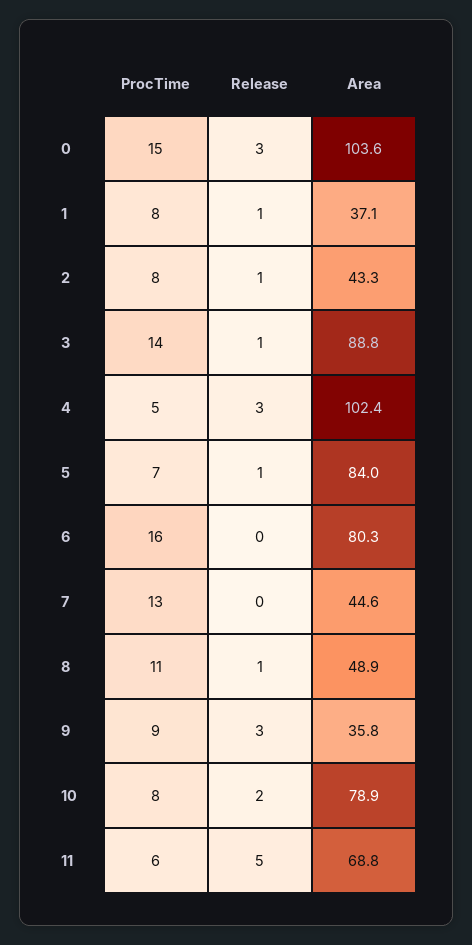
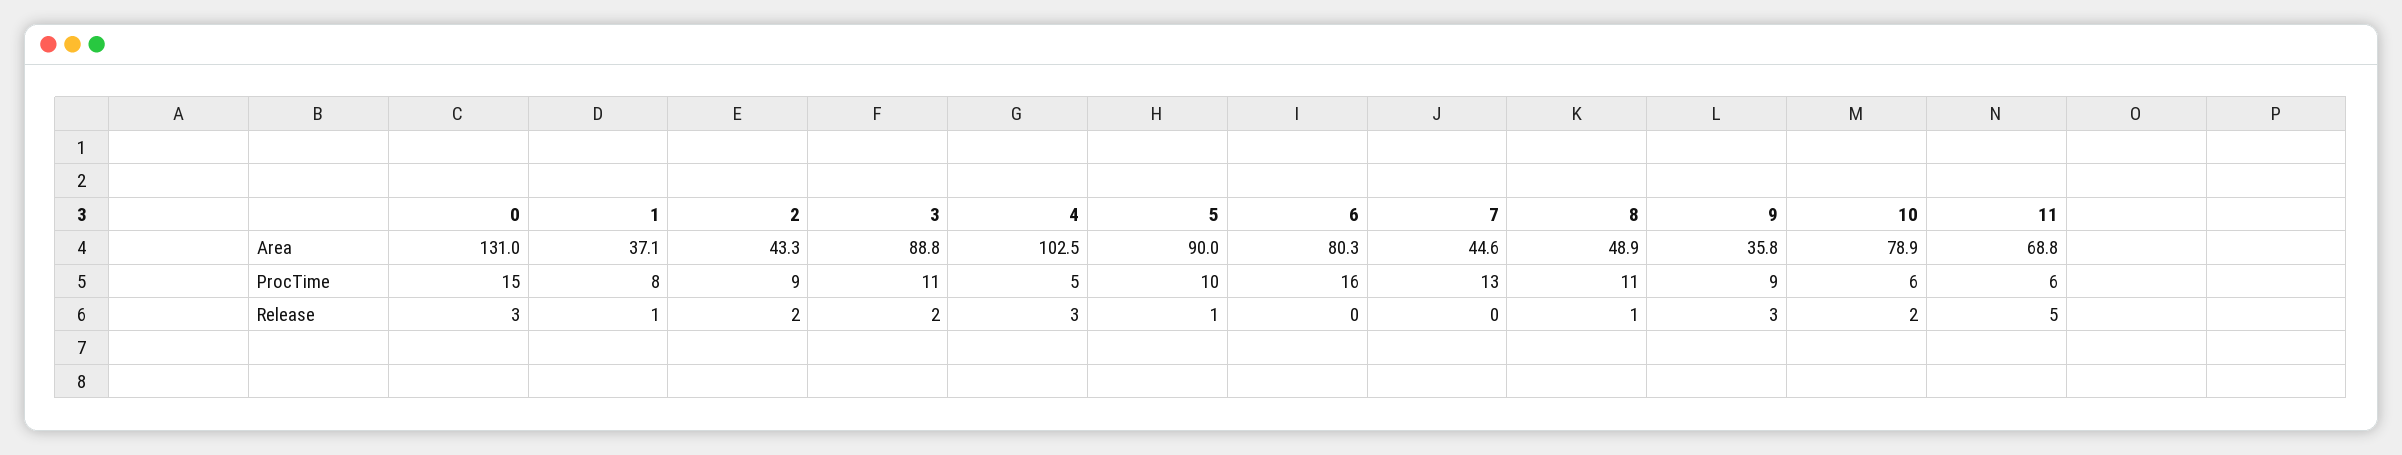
Area, 0: 103.6 -> 131
ProcTime, 2: 8 -> 9
Release, 2: 1 -> 2
ProcTime, 3: 14 -> 11
Release, 3: 1 -> 2
Area, 4: 102.4 -> 102.5
ProcTime, 5: 7 -> 10
Area, 5: 84 -> 90
ProcTime, 10: 8 -> 6

